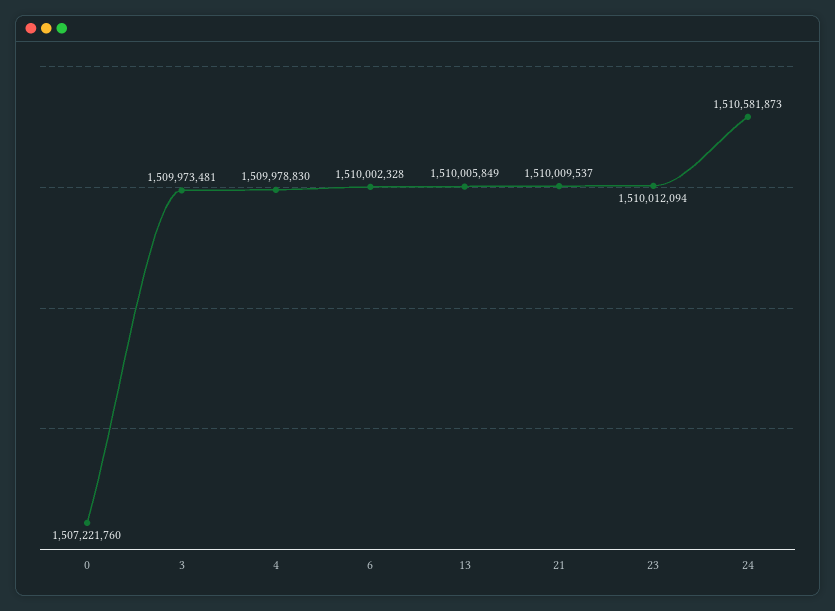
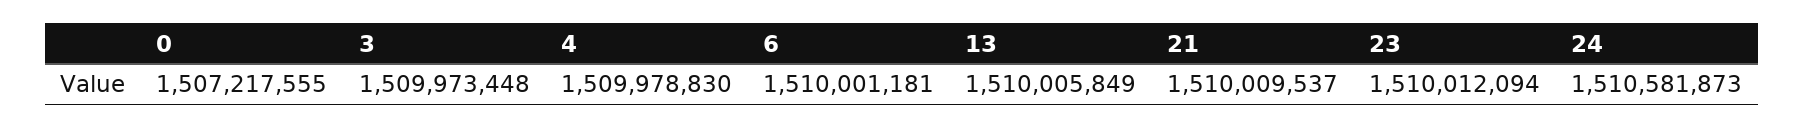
0: 1507221760 -> 1507217555
3: 1509973481 -> 1509973448
6: 1510002328 -> 1510001181

